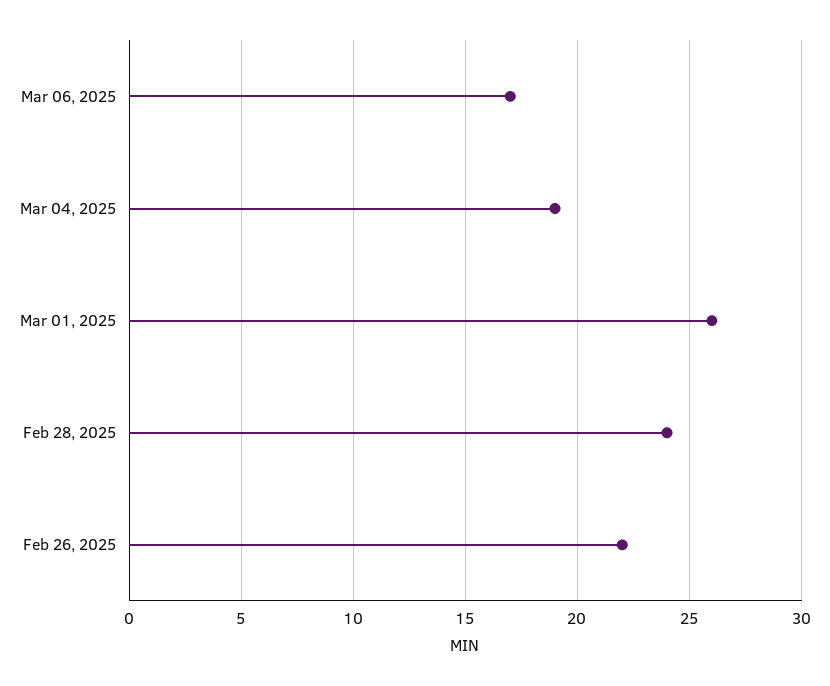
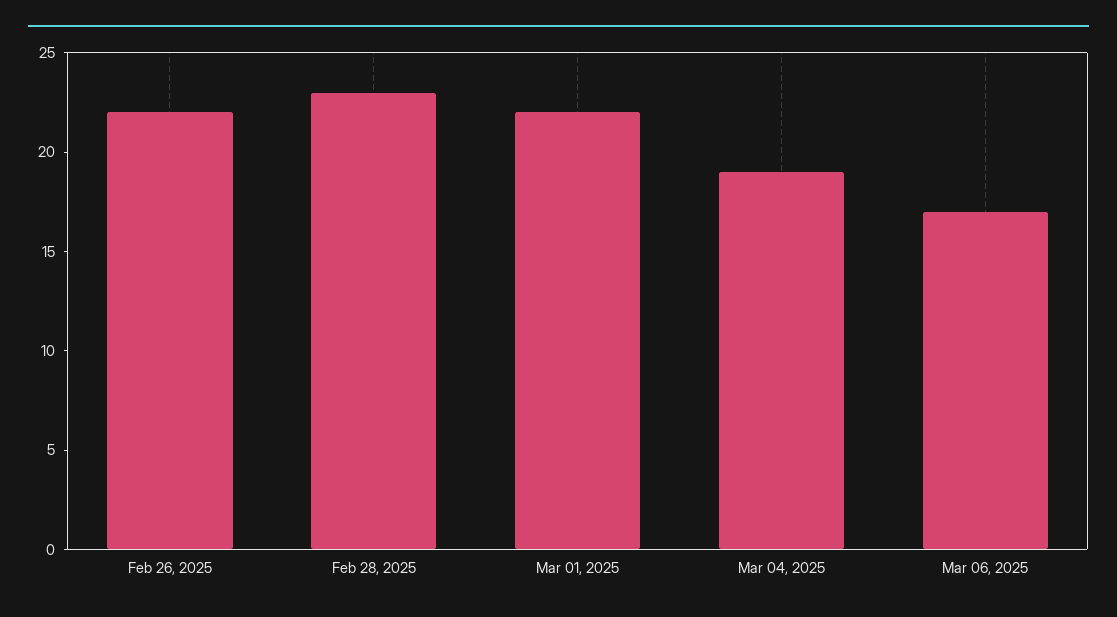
Mar 01, 2025: 26 -> 22
Feb 28, 2025: 24 -> 23

